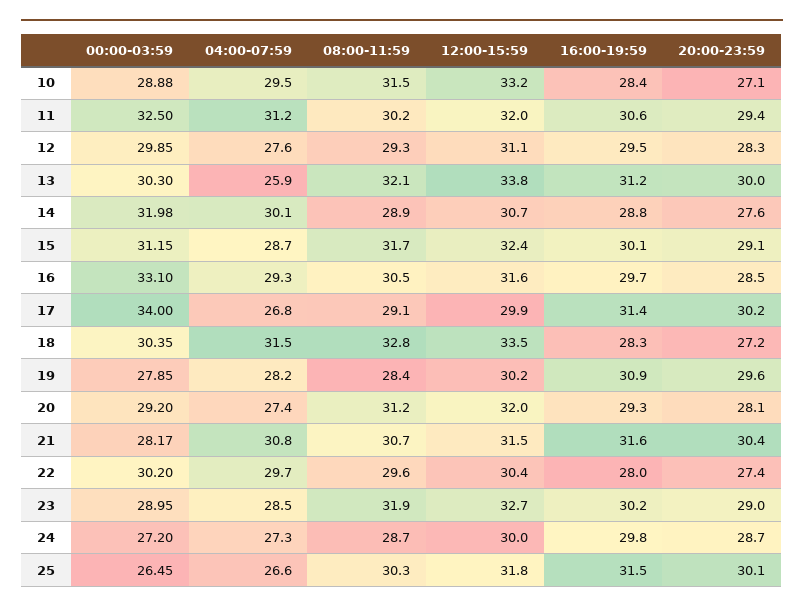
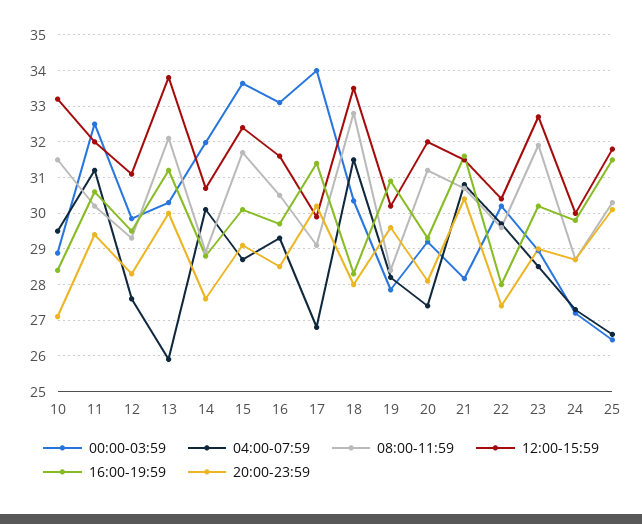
00:00-03:59, 15: 31.15 -> 33.6
20:00-23:59, 18: 27.2 -> 28

